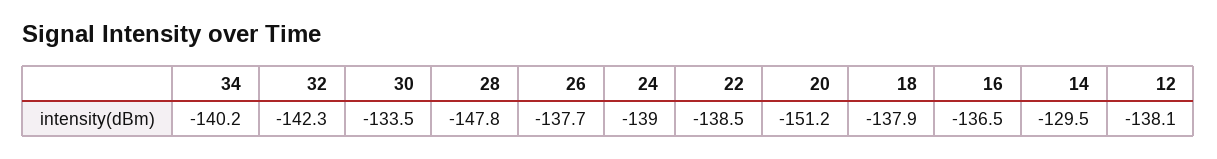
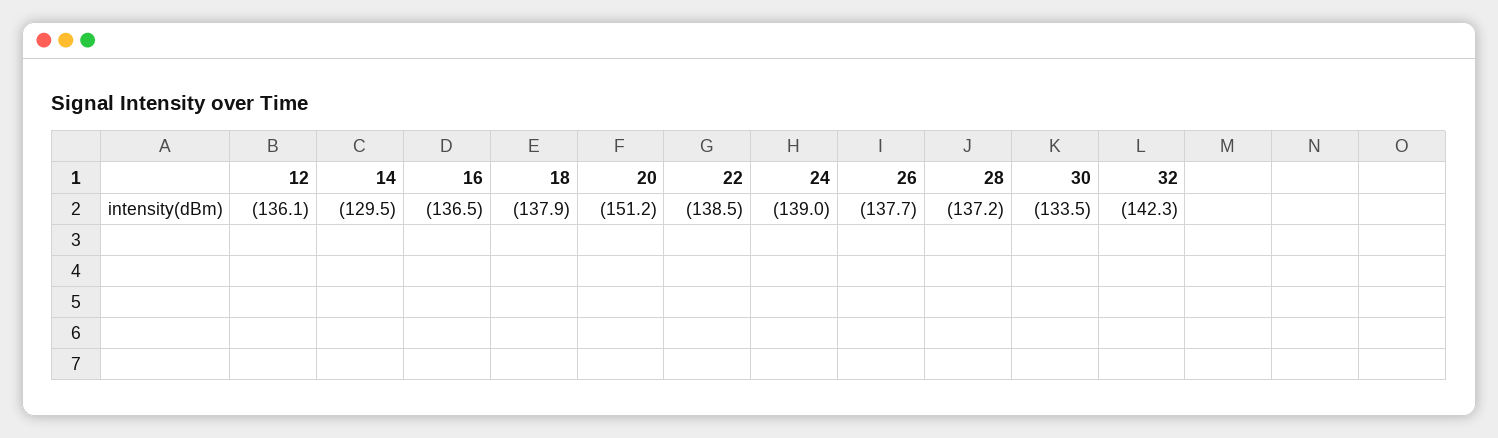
34: -140.2 -> none
28: -147.8 -> -137.2
12: -138.1 -> -136.1

